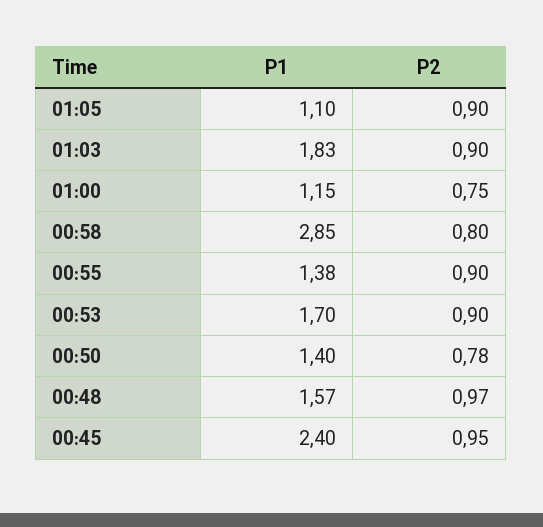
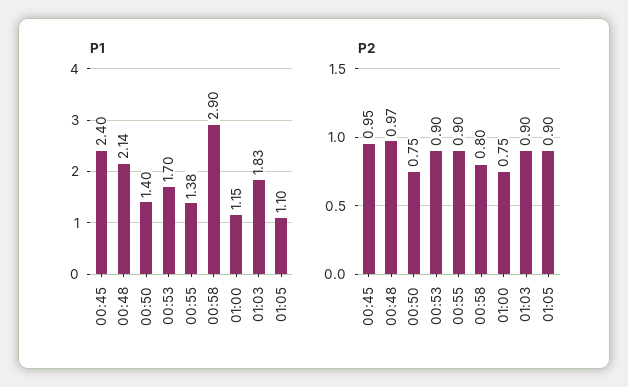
P1, 00:58: 2.85 -> 2.9
P2, 00:50: 0.78 -> 0.75
P1, 00:48: 1.57 -> 2.14

